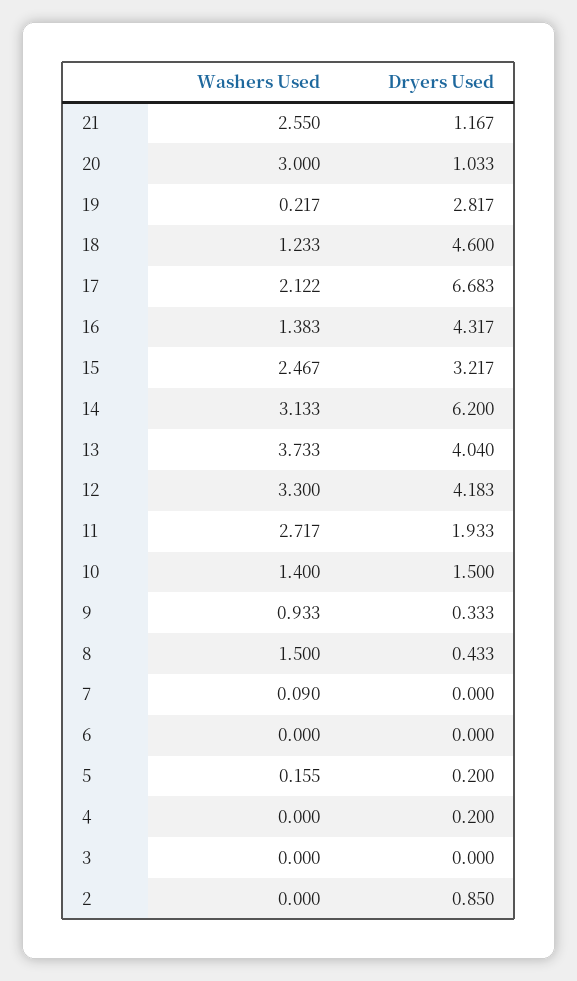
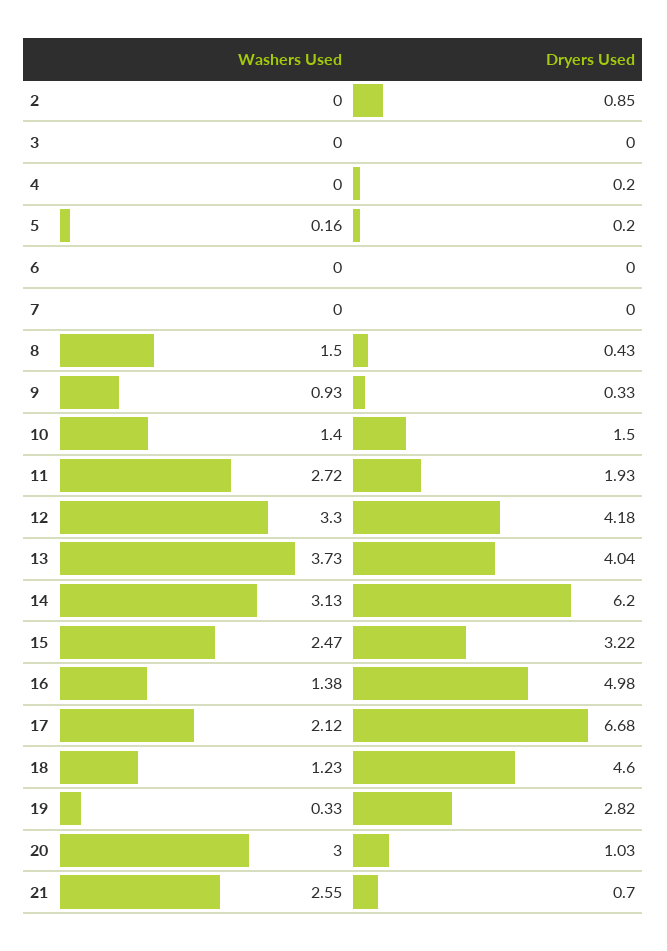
Dryers Used, 21: 1.167 -> 0.7
Washers Used, 19: 0.217 -> 0.33
Dryers Used, 16: 4.317 -> 4.98
Washers Used, 7: 0.09 -> 0

